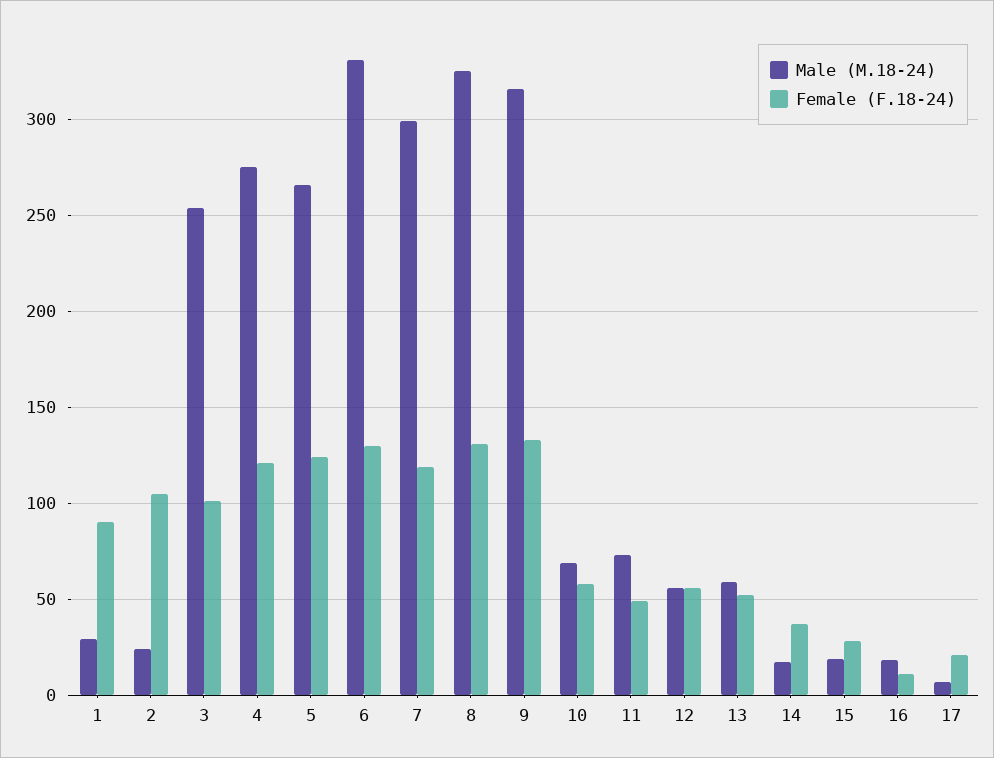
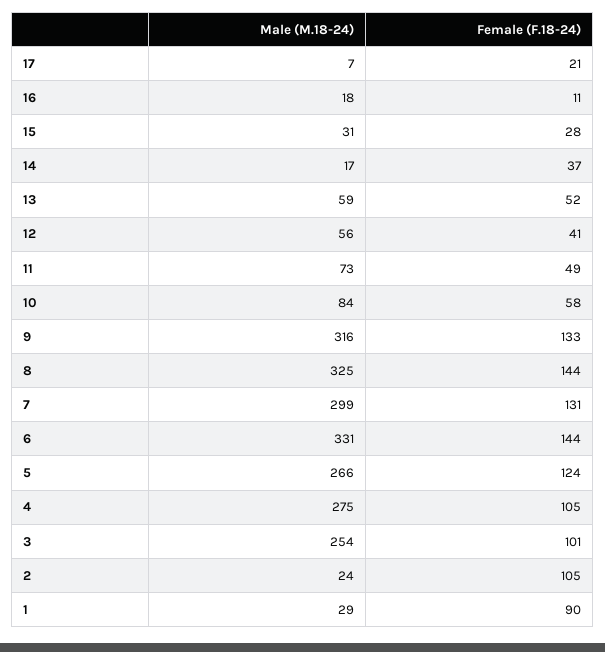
Female (F.18-24), 4: 120 -> 105
Female (F.18-24), 6: 130 -> 144
Female (F.18-24), 7: 120 -> 131
Female (F.18-24), 8: 130 -> 144
Male (M.18-24), 10: 70 -> 84
Female (F.18-24), 12: 55 -> 41
Male (M.18-24), 15: 20 -> 31

